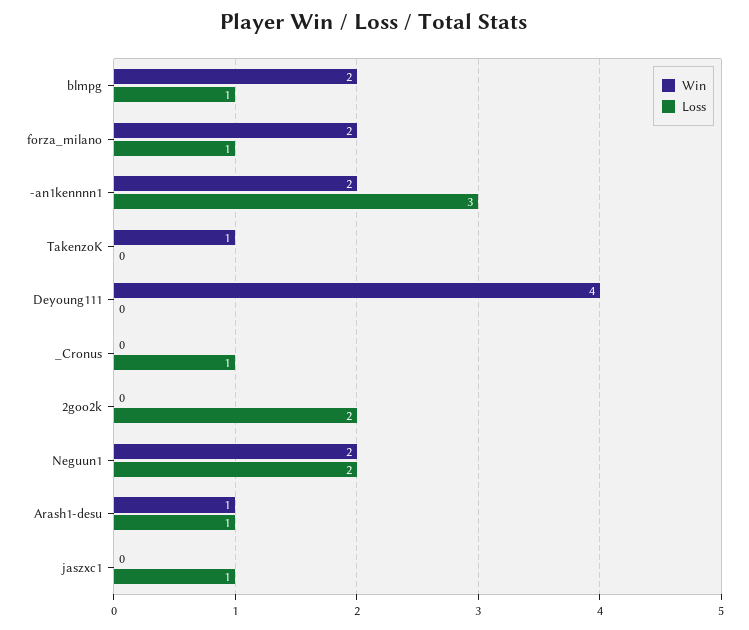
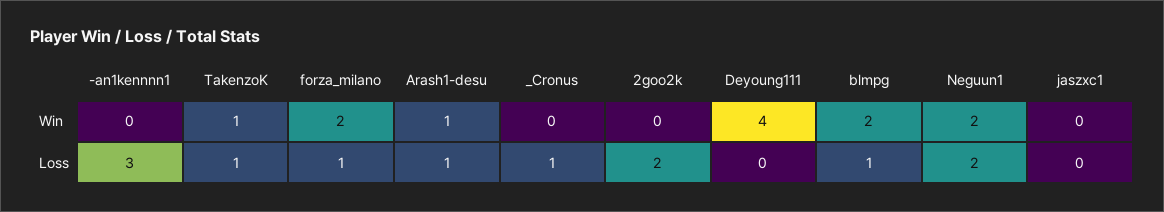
Win, -an1kennnn1: 2 -> 0
Loss, TakenzoK: 0 -> 1
Loss, jaszxc1: 1 -> 0

